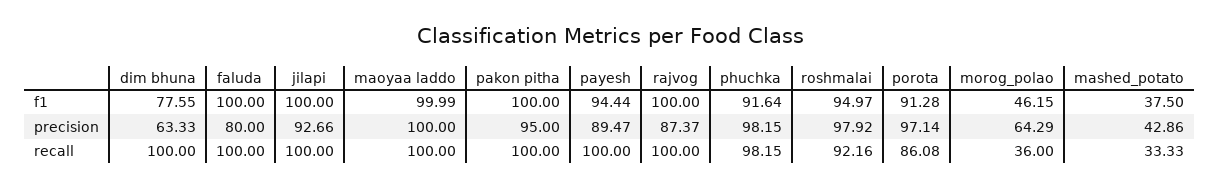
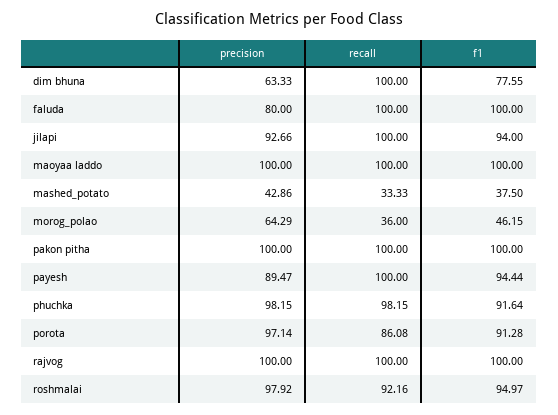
jilapi, f1: 100 -> 94
maoyaa laddo, f1: 99.99 -> 100
pakon pitha, precision: 95 -> 100
rajvog, precision: 87.37 -> 100

